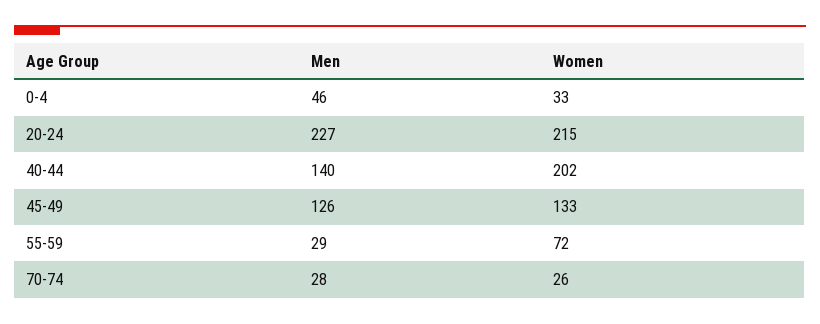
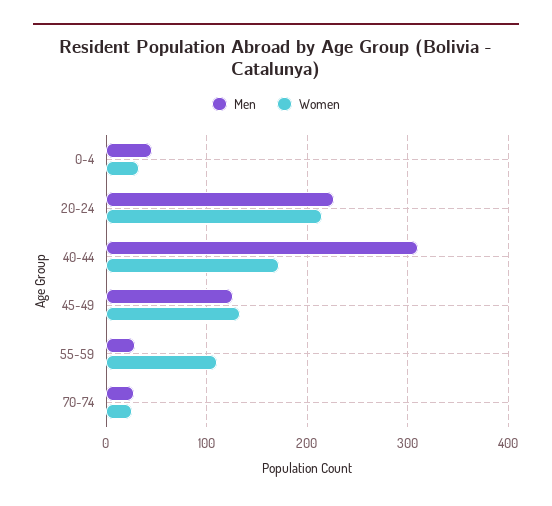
Men, 40-44: 140 -> 310
Women, 40-44: 202 -> 170
Women, 55-59: 72 -> 110

